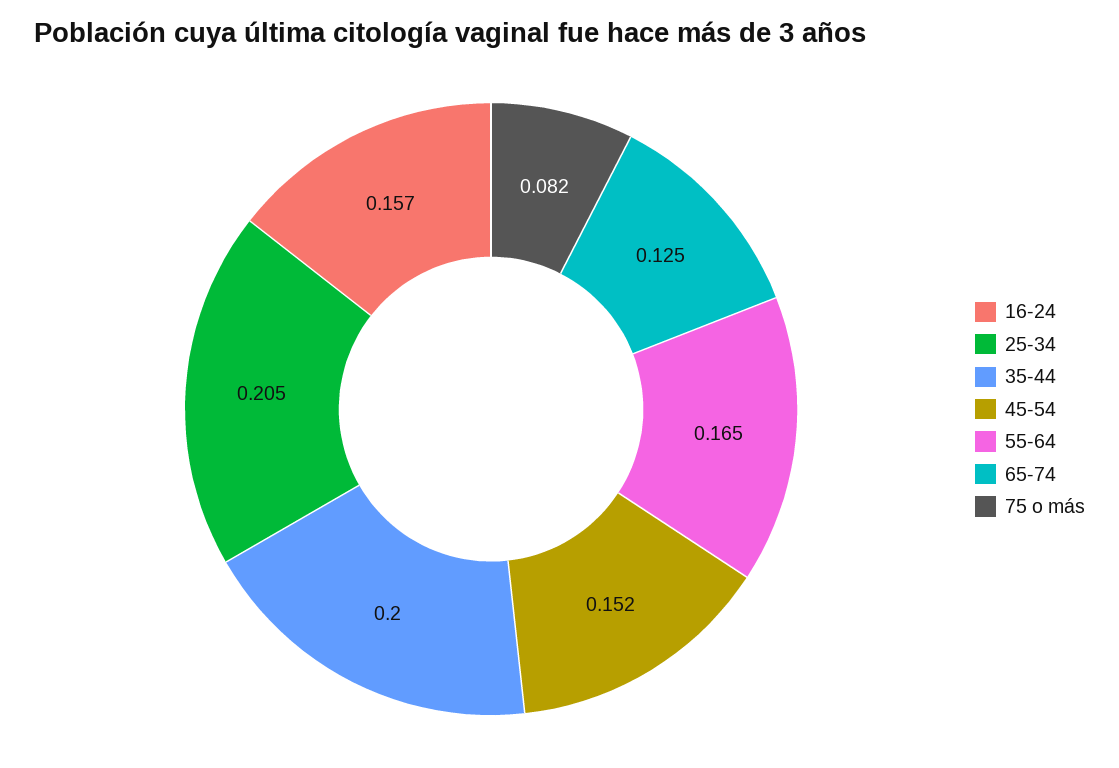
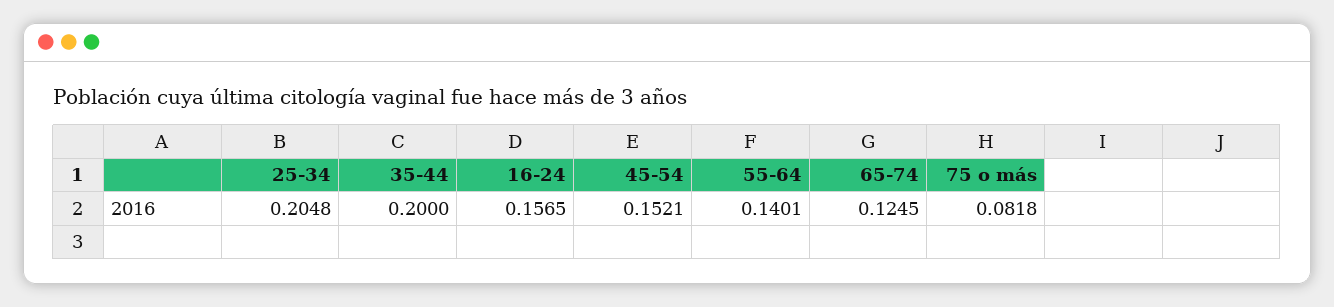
55-64: 0.165 -> 0.1401

